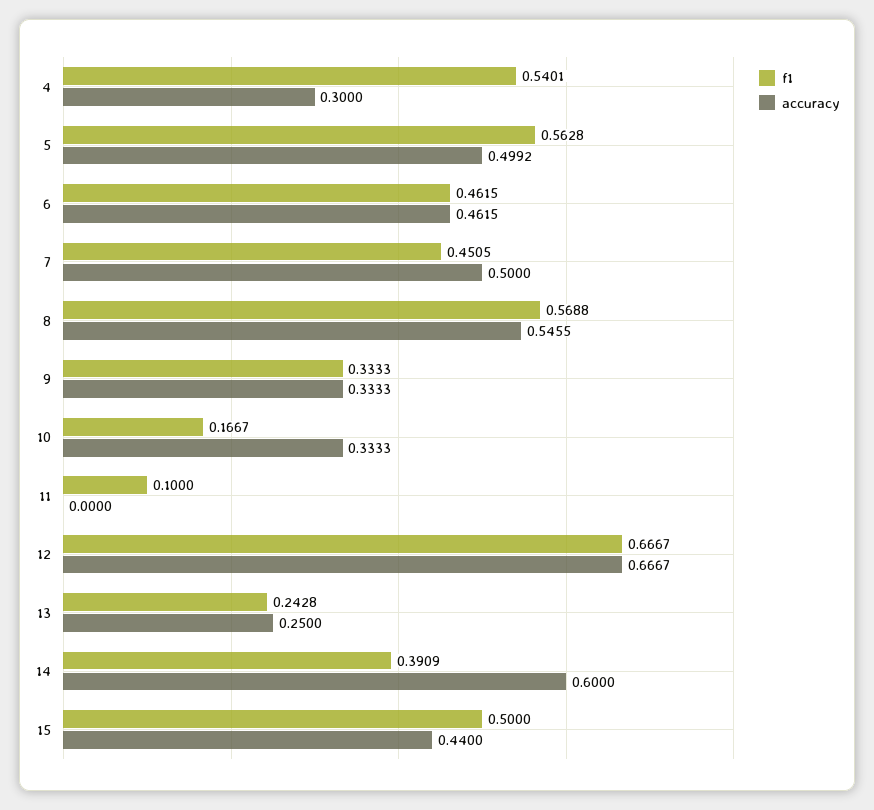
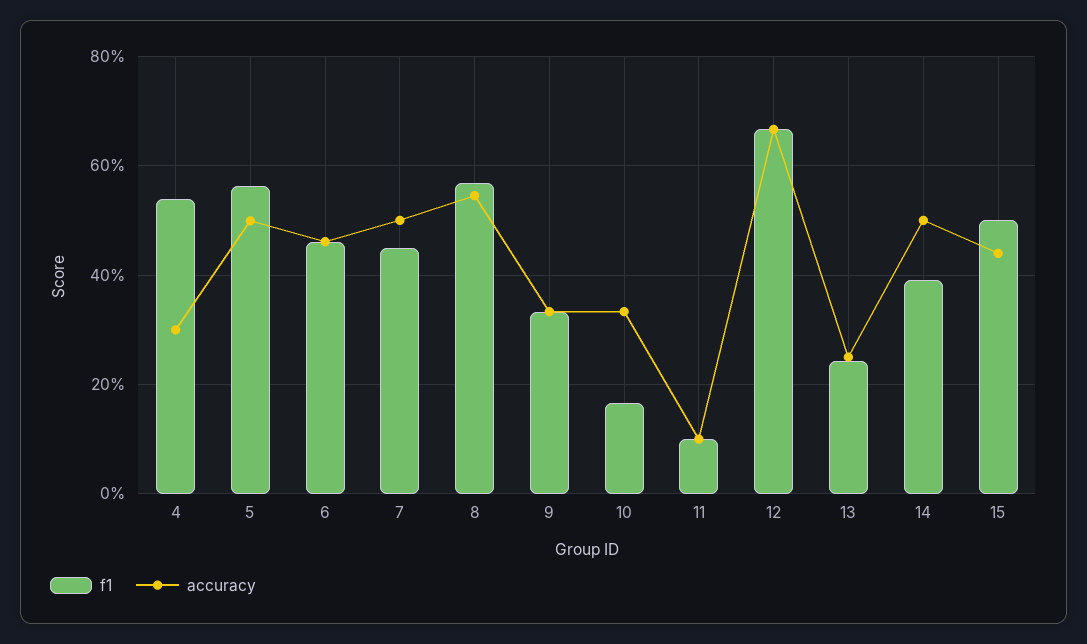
accuracy, 11: 0 -> 0.1
accuracy, 14: 0.6 -> 0.5

